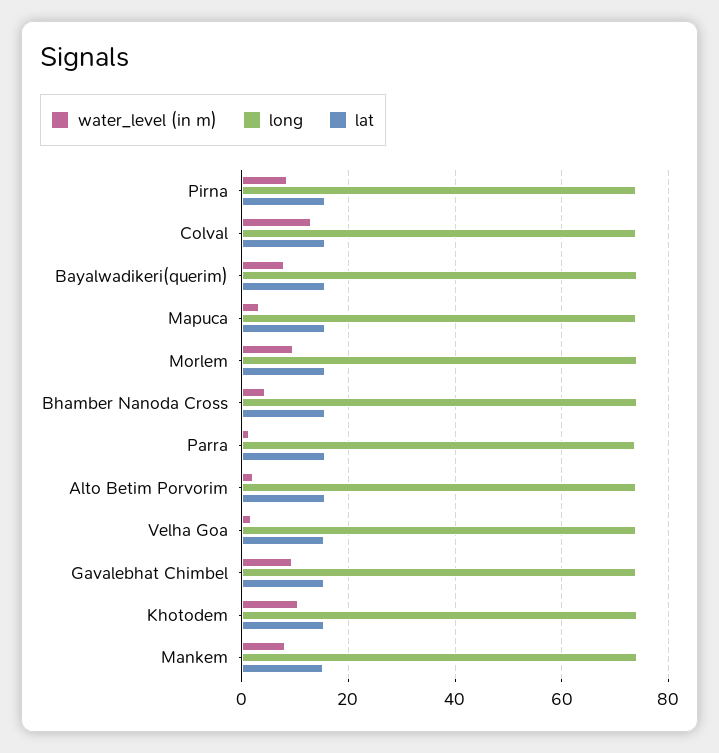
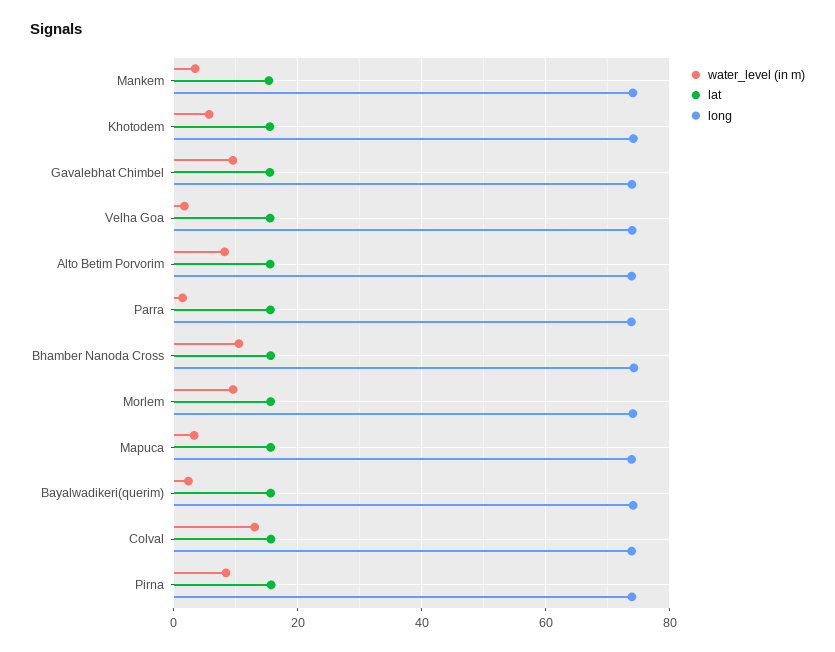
water_level (in m), Bayalwadikeri(querim): 8 -> 2
water_level (in m), Bhamber Nanoda Cross: 4 -> 10
water_level (in m), Alto Betim Porvorim: 2 -> 8
water_level (in m), Khotodem: 10 -> 6
water_level (in m), Mankem: 8 -> 4

